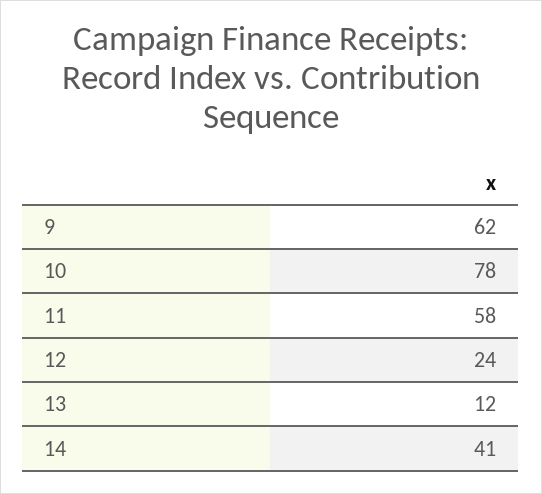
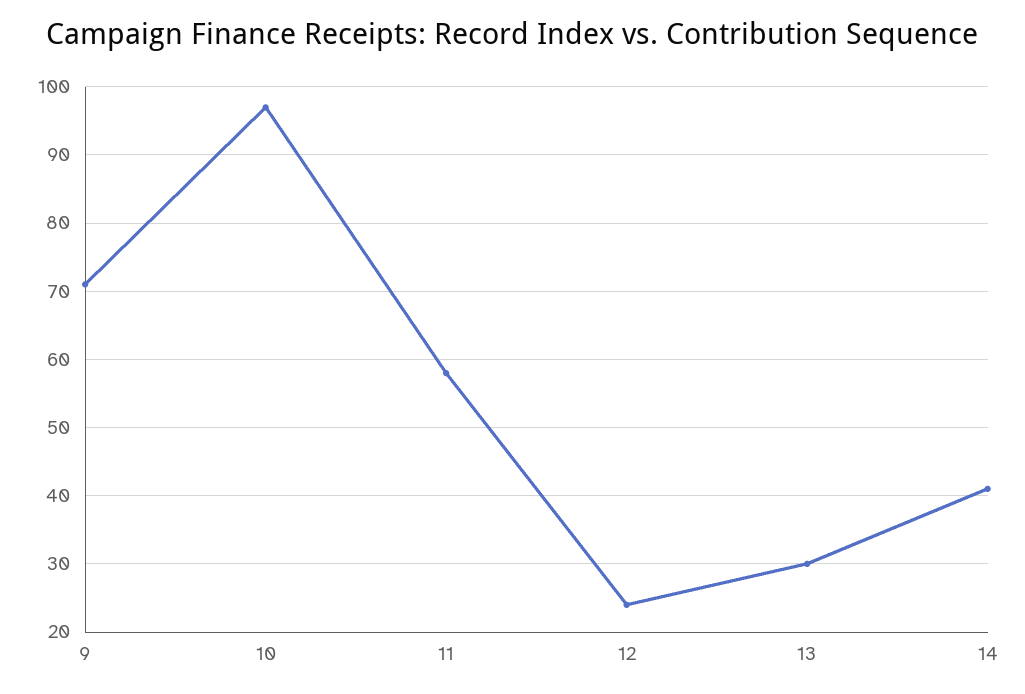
9: 62 -> 71
10: 78 -> 97
13: 12 -> 30

